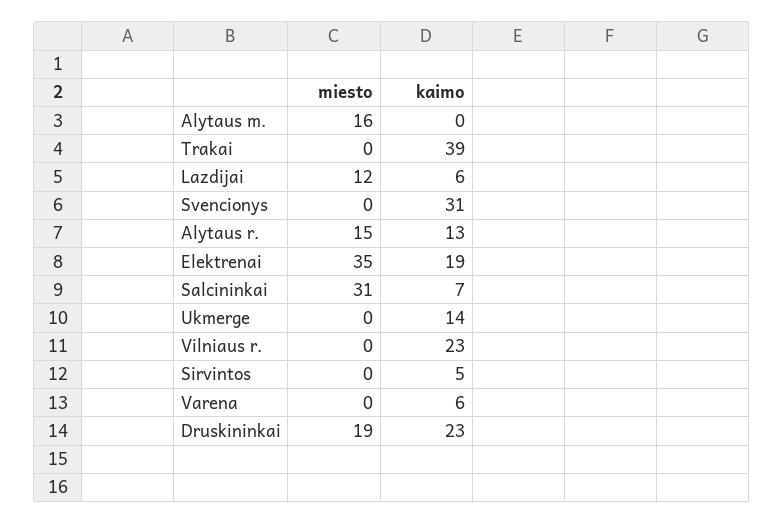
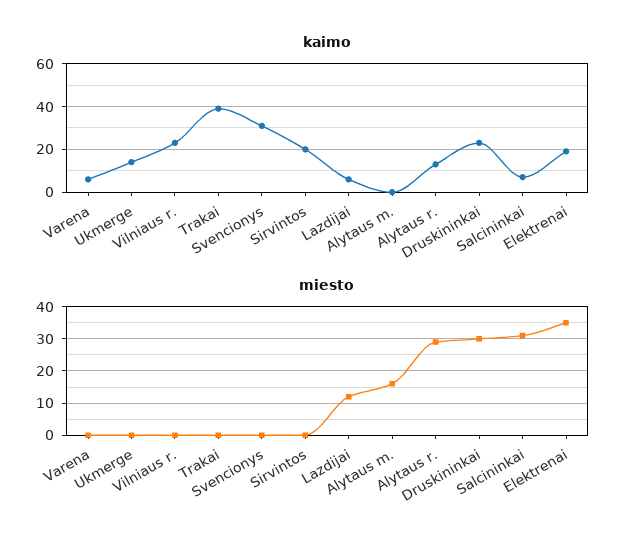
miesto, Alytaus r.: 15 -> 30
kaimo, Sirvintos: 5 -> 20
miesto, Druskininkai: 19 -> 30

